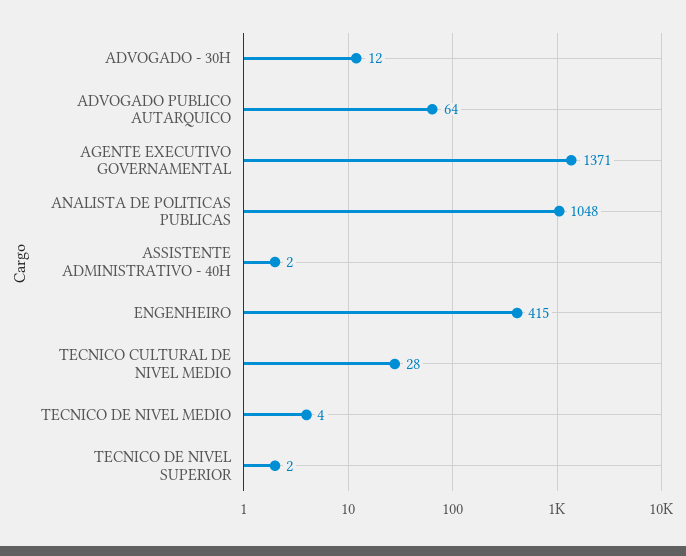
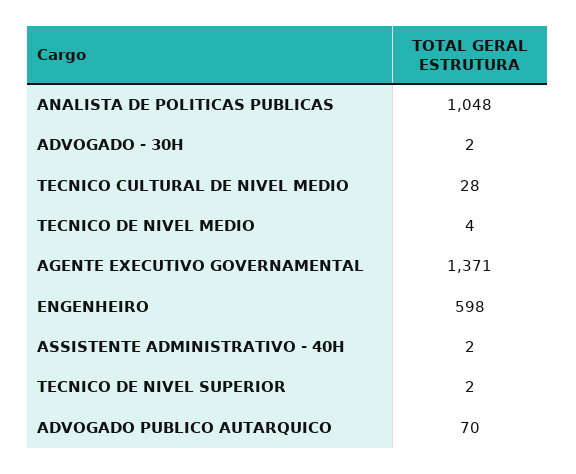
ADVOGADO - 30H: 12 -> 2
ADVOGADO PUBLICO AUTARQUICO: 64 -> 70
ENGENHEIRO: 415 -> 598

